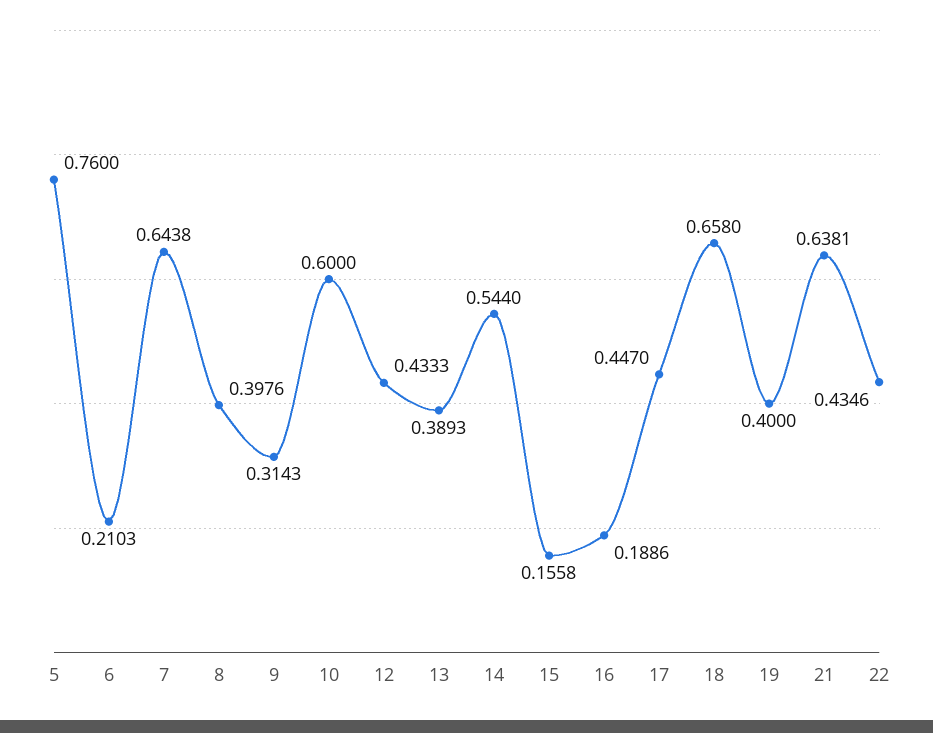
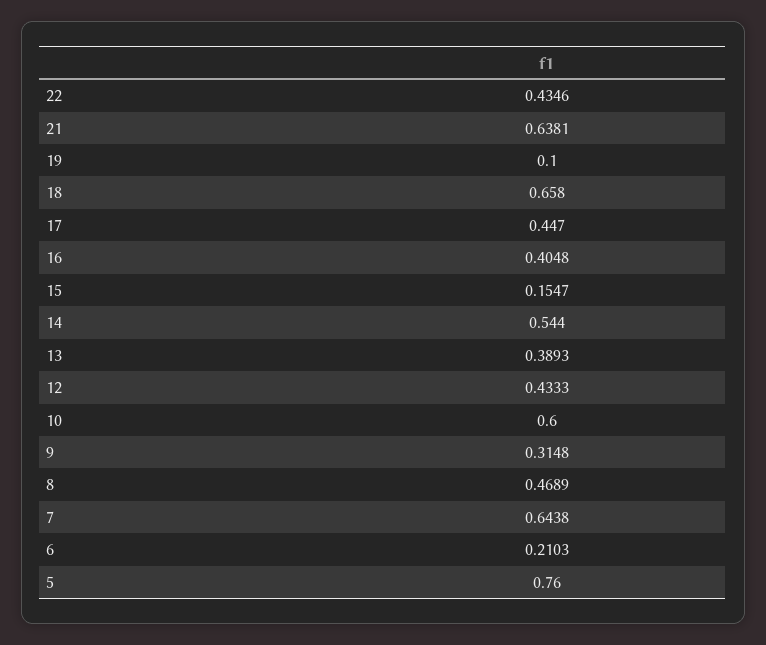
8: 0.3976 -> 0.4689
9: 0.3143 -> 0.3148
15: 0.1558 -> 0.1547
16: 0.1886 -> 0.4048
19: 0.4 -> 0.1

